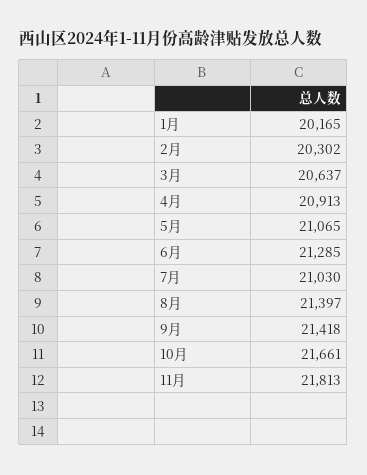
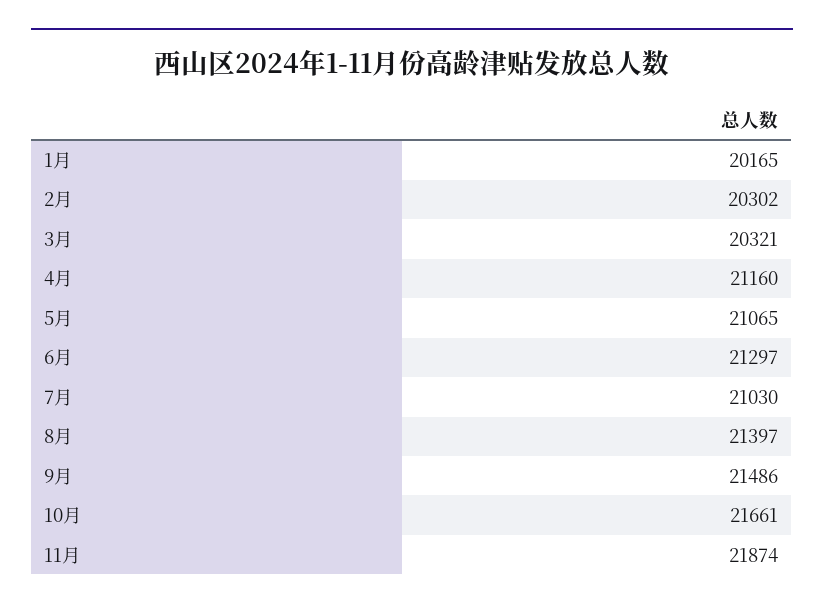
3月: 20637 -> 20321
4月: 20913 -> 21160
6月: 21285 -> 21297
9月: 21418 -> 21486
11月: 21813 -> 21874

